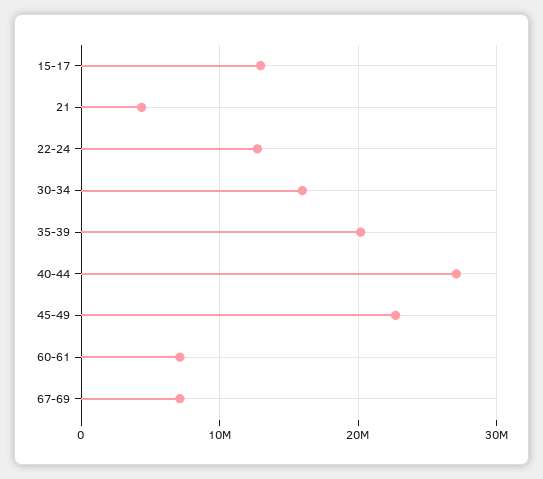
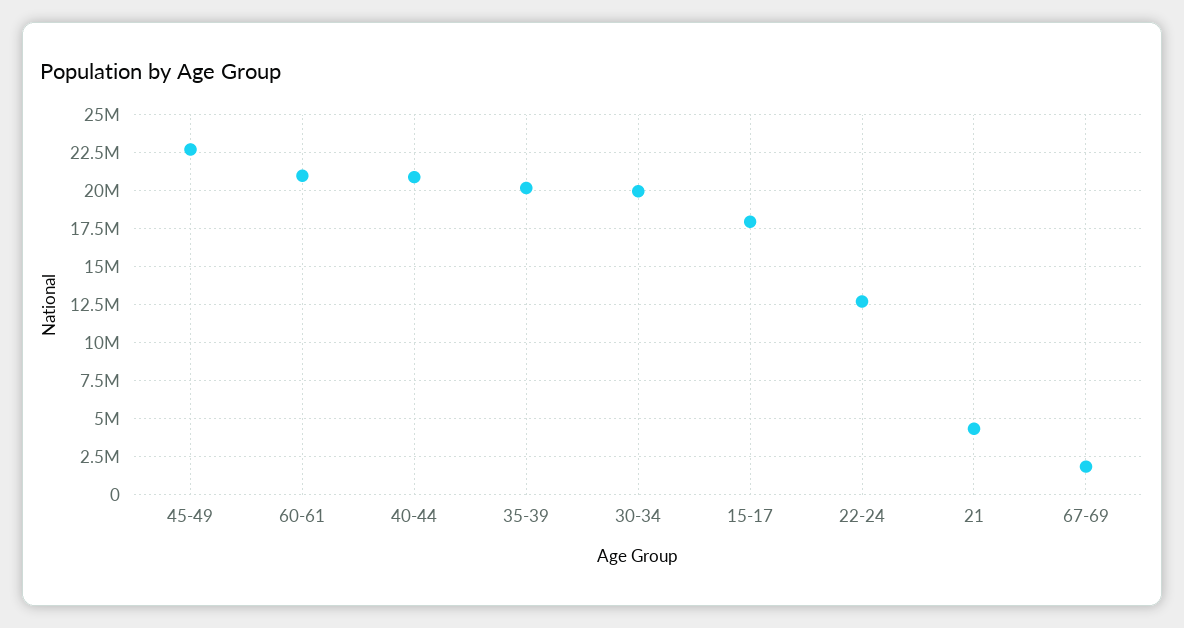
15-17: 13000000 -> 18000000
30-34: 16000000 -> 20000000
40-44: 27000000 -> 21000000
60-61: 7000000 -> 21000000
67-69: 7000000 -> 2000000

